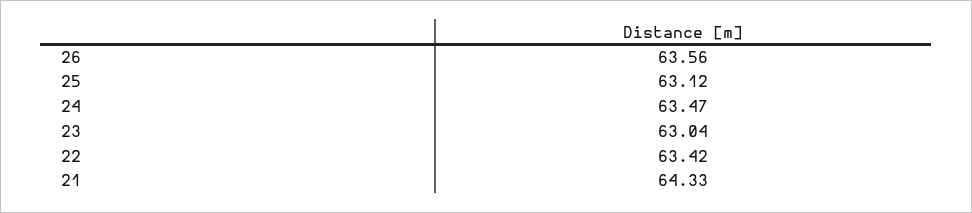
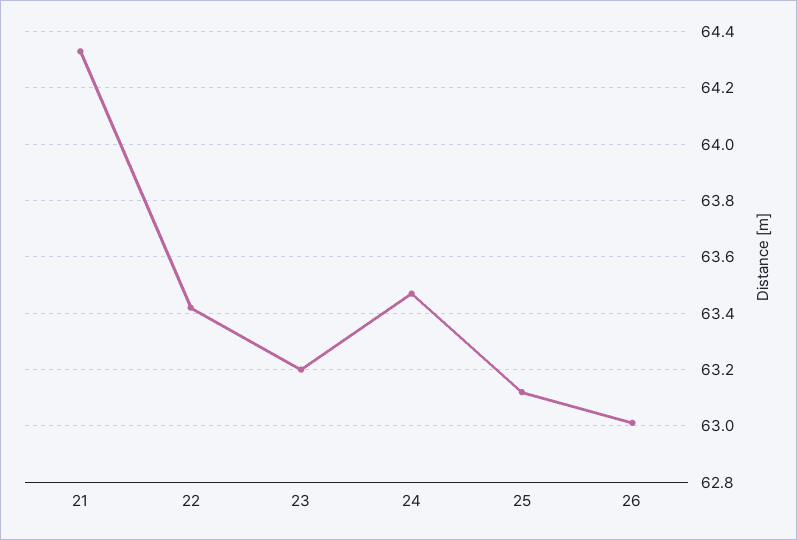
26: 63.56 -> 63
23: 63.04 -> 63.2

